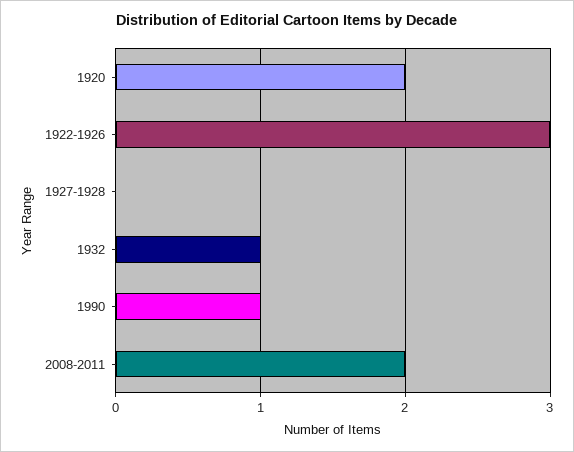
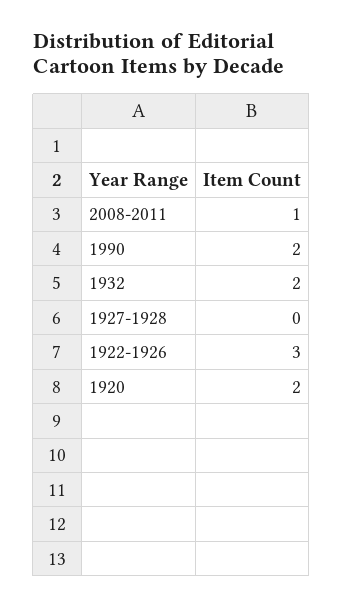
1932: 1 -> 2
1990: 1 -> 2
2008-2011: 2 -> 1

